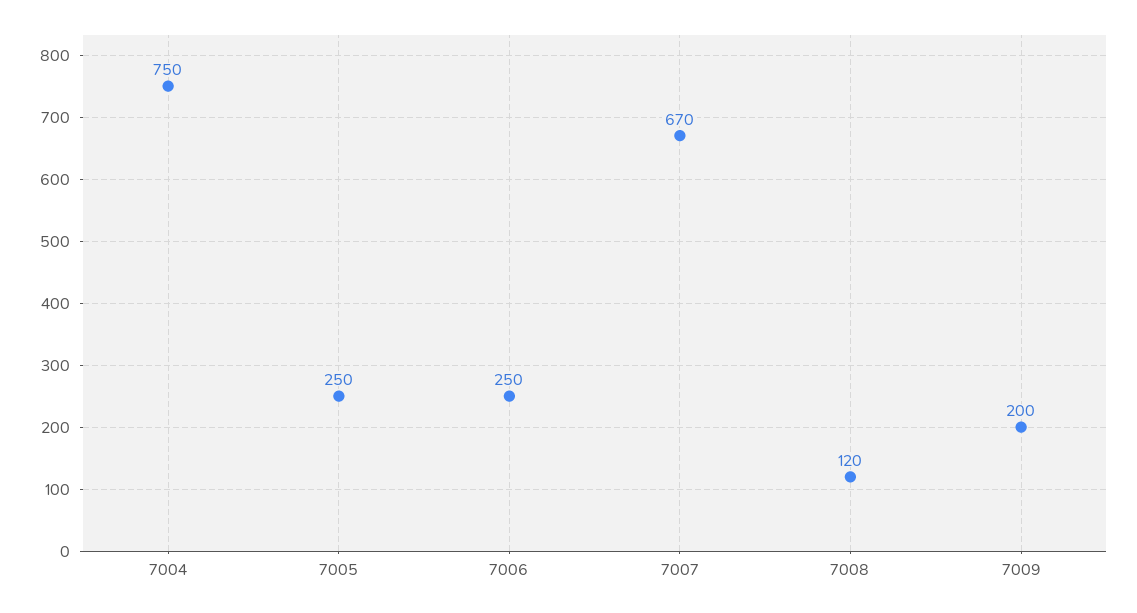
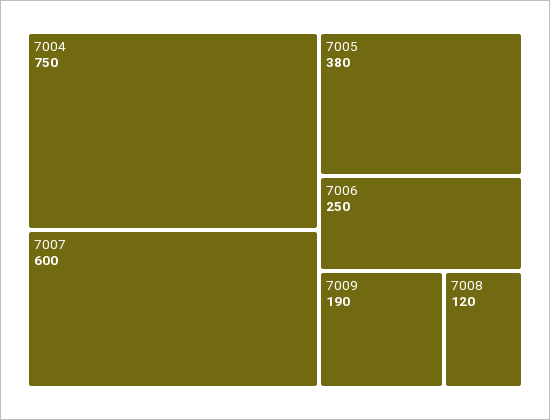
7005: 250 -> 380
7007: 670 -> 600
7009: 200 -> 190

